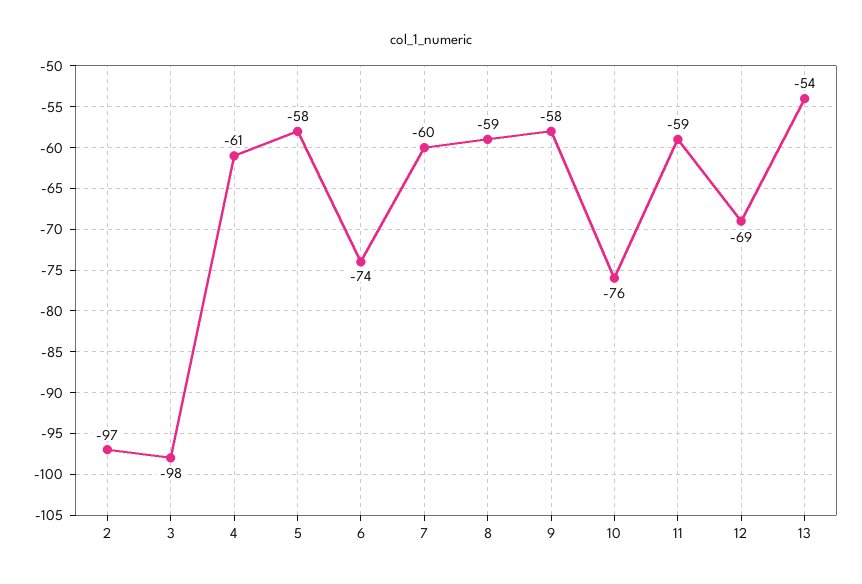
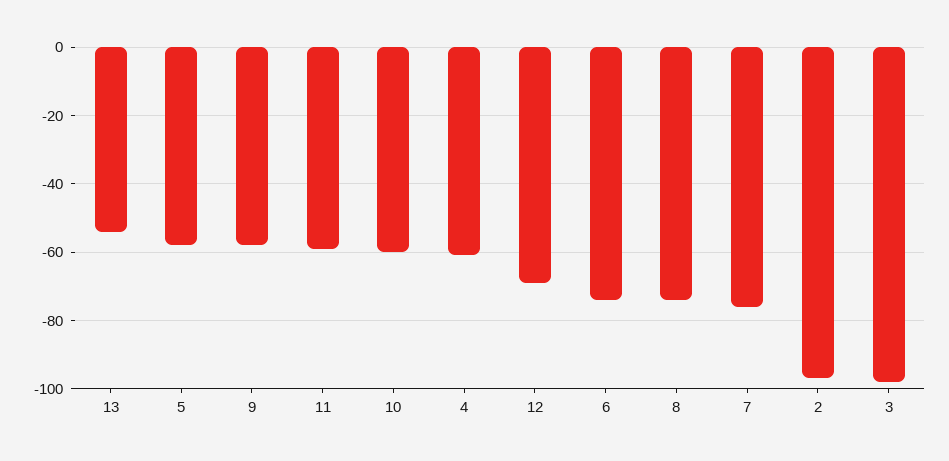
7: -60 -> -75
8: -59 -> -75
10: -76 -> -60

